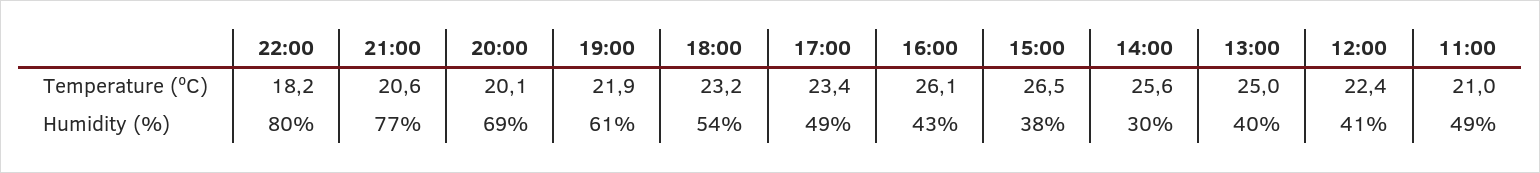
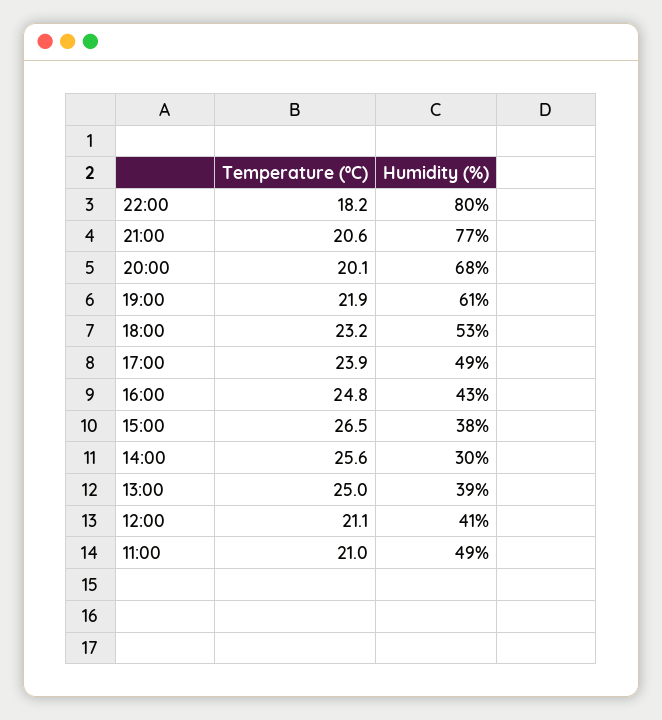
17:00, Temperature (ºC): 23.4 -> 23.9
16:00, Temperature (ºC): 26.1 -> 24.8
12:00, Temperature (ºC): 22.4 -> 21.1
20:00, Humidity (%): 69 -> 68
18:00, Humidity (%): 54 -> 53
13:00, Humidity (%): 40 -> 39

